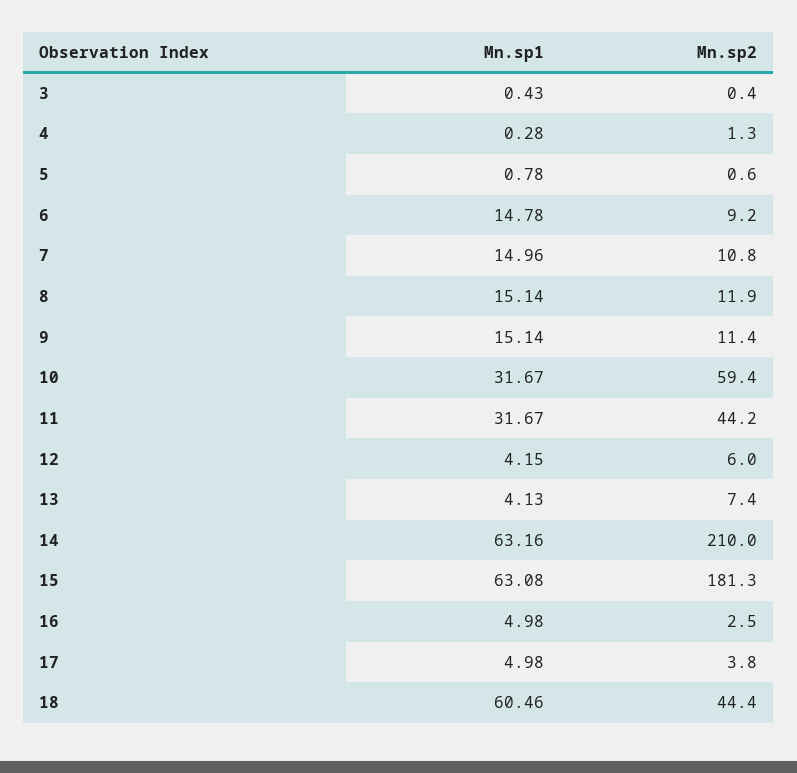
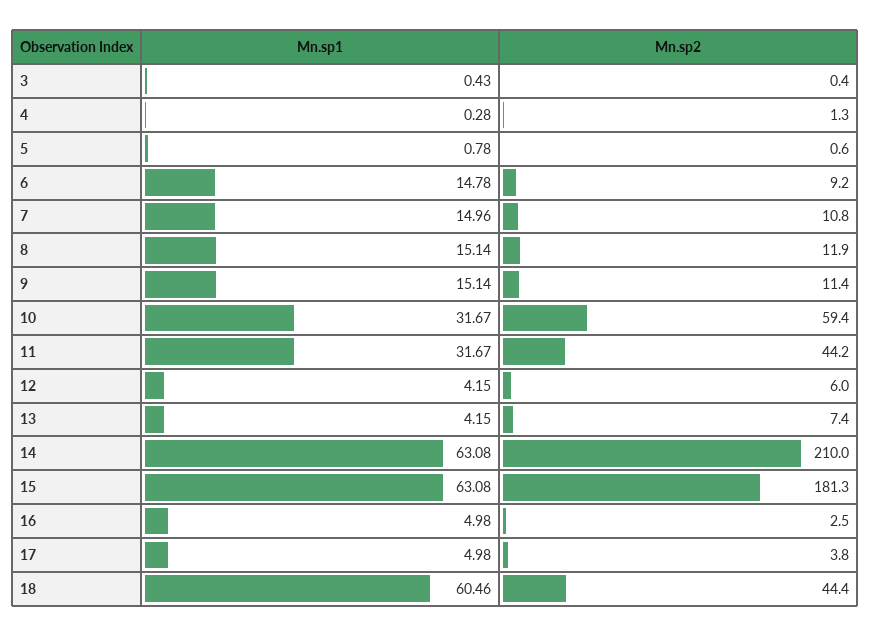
Mn.sp1, 13: 4.13 -> 4.15
Mn.sp1, 14: 63.16 -> 63.08

